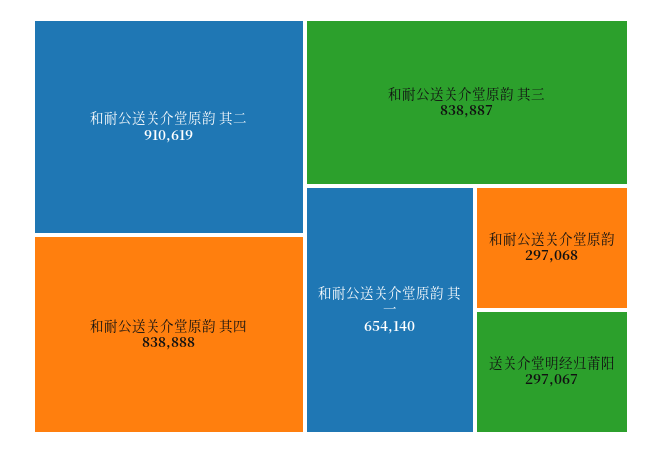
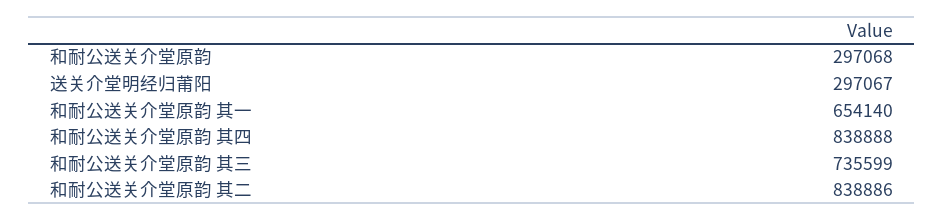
和耐公送关介堂原韵 其二: 910619 -> 838886
和耐公送关介堂原韵 其三: 838887 -> 735599

